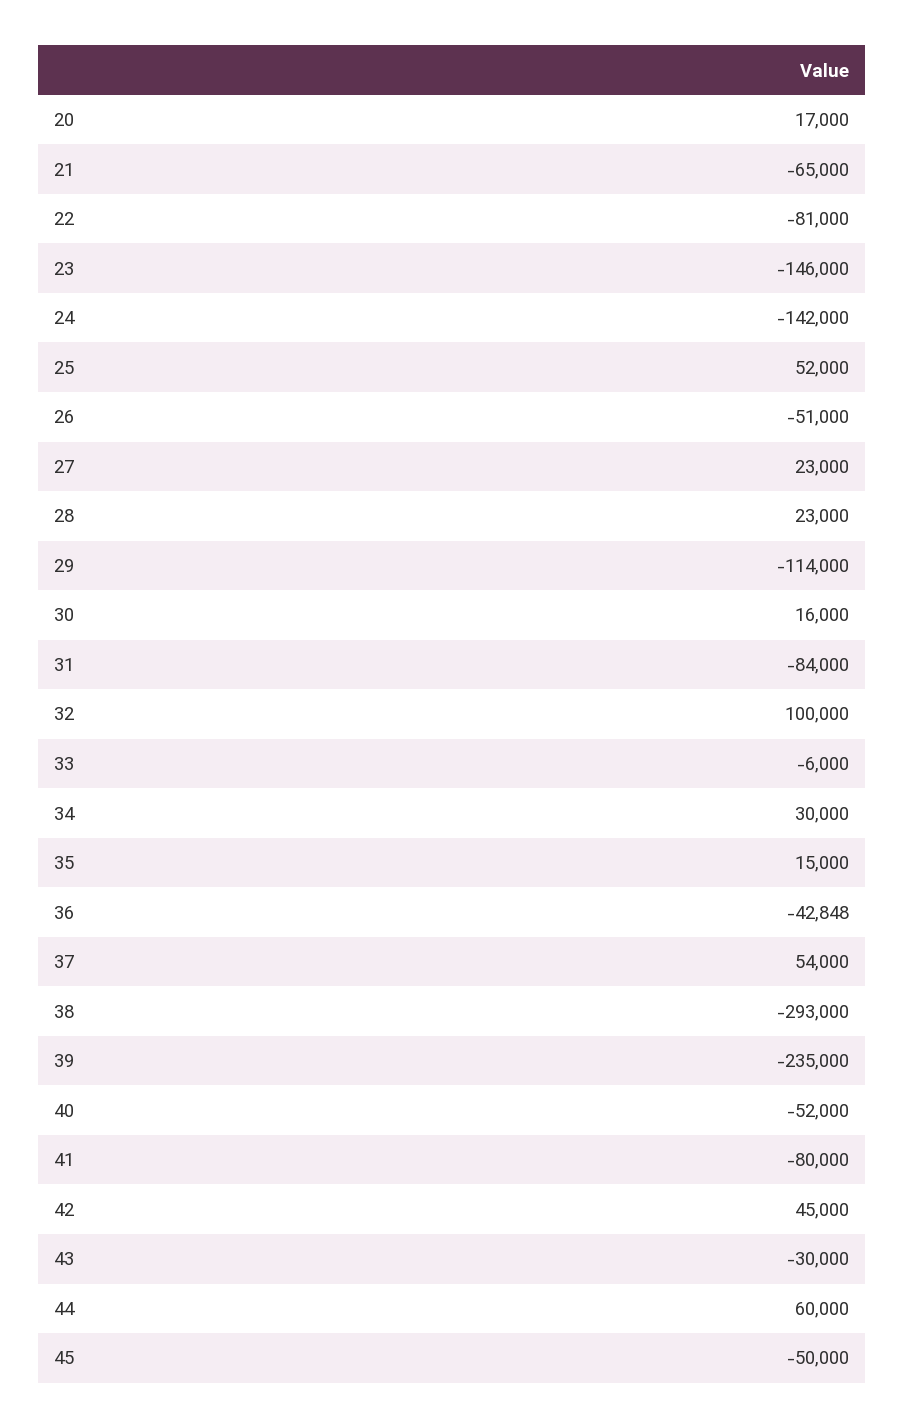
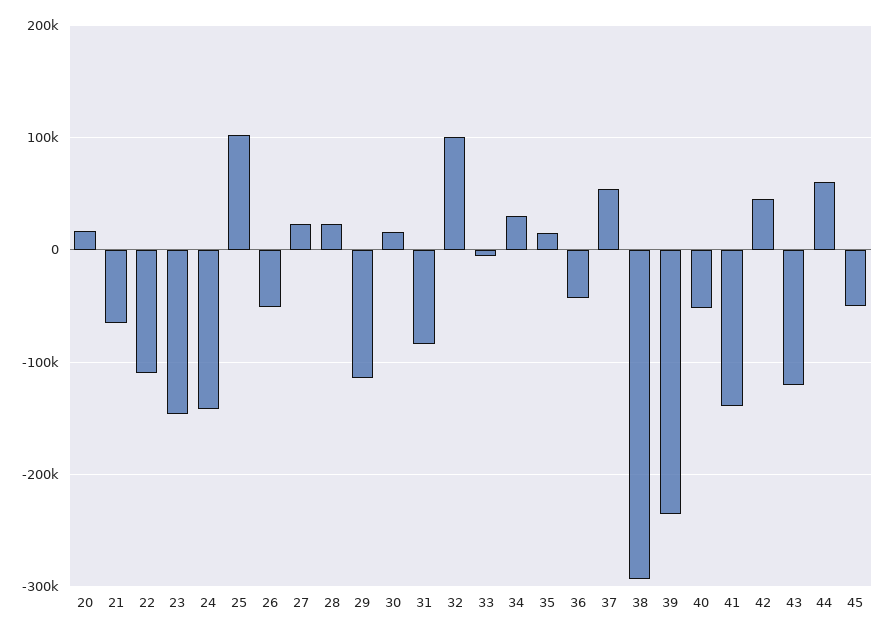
22: -81000 -> -110000
25: 52000 -> 100000
41: -80000 -> -140000
43: -30000 -> -120000

